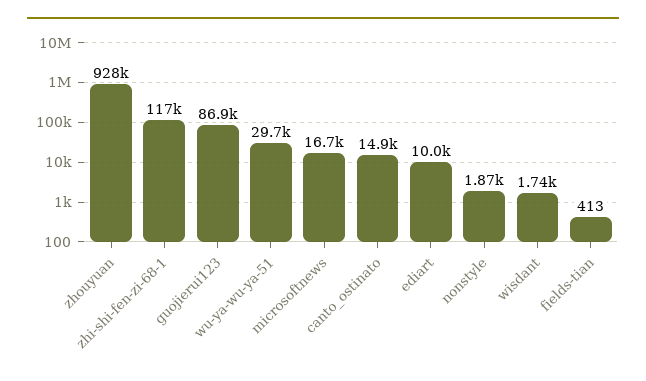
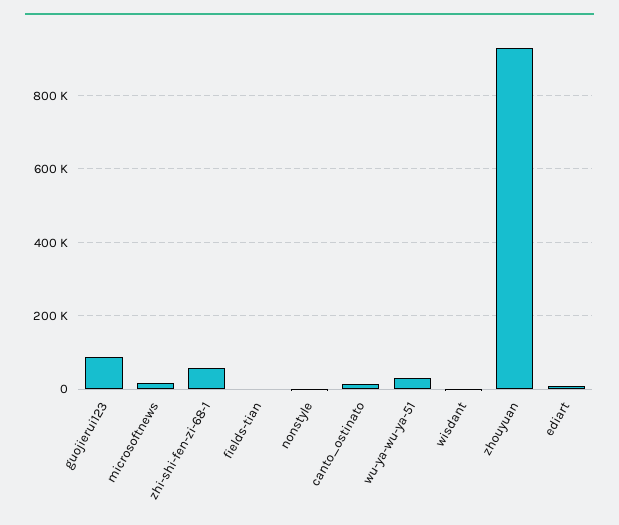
zhi-shi-fen-zi-68-1: 117000 -> 60000

